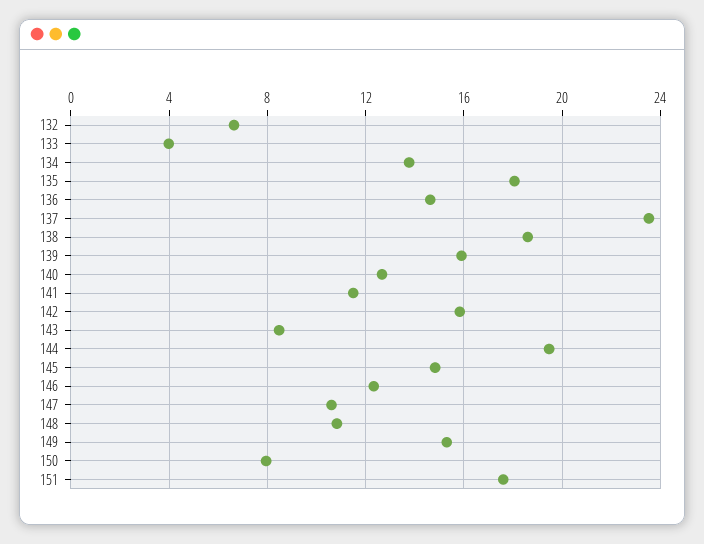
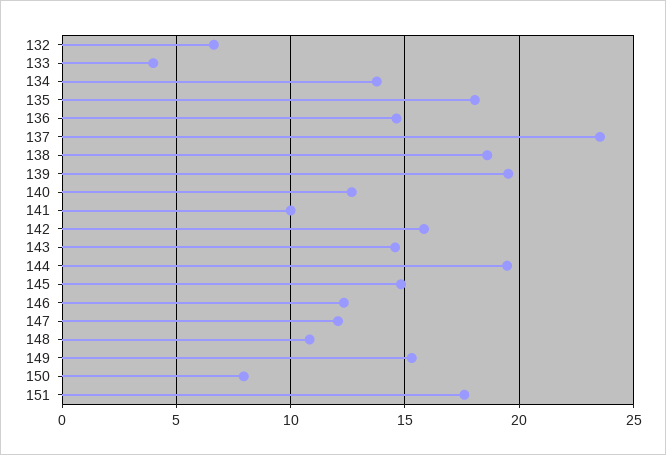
139: 16 -> 19.5
141: 11.5 -> 10
143: 8.5 -> 14.5
147: 10.5 -> 12

